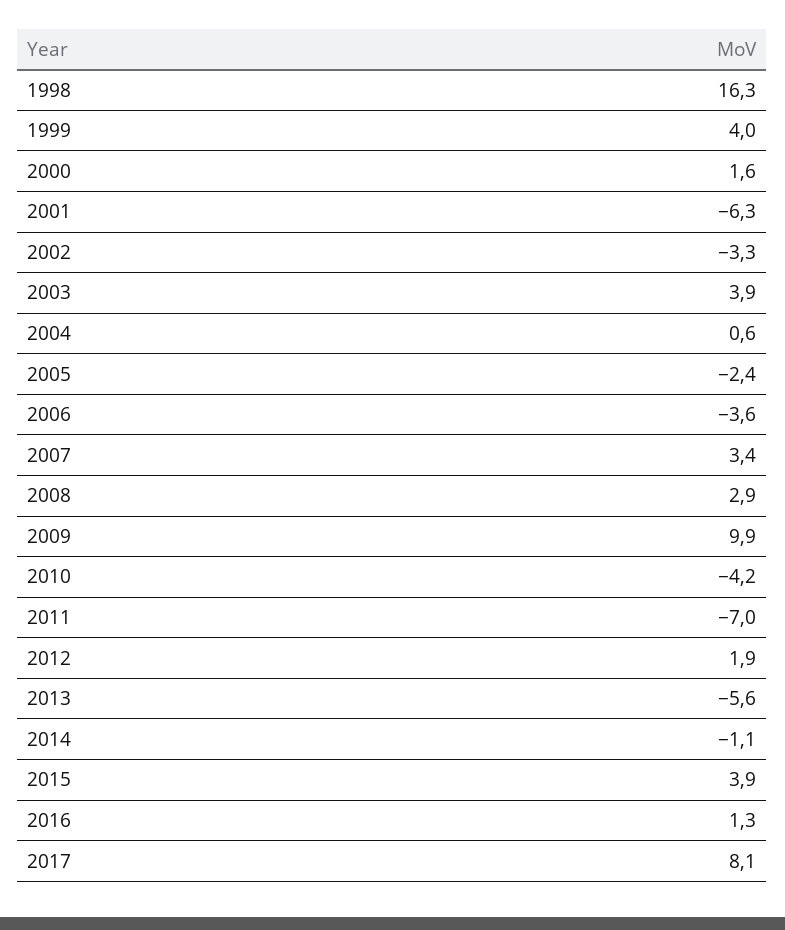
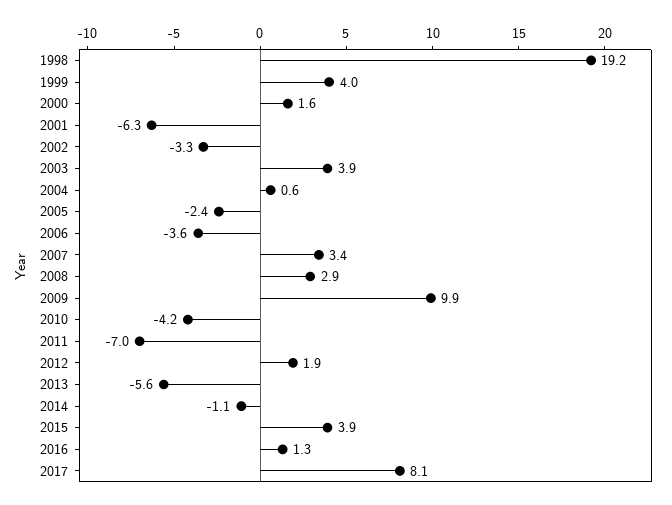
1998: 16.3 -> 19.2

